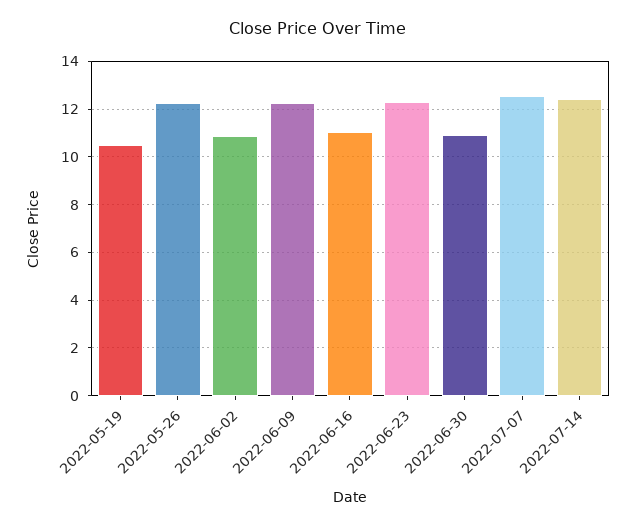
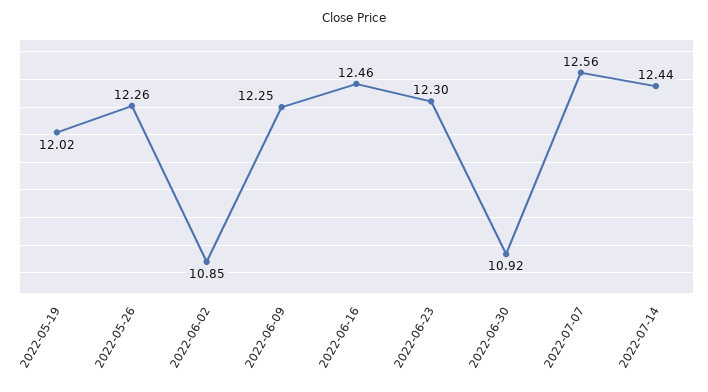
2022-05-19: 10.5 -> 12.02
2022-06-16: 11 -> 12.46

